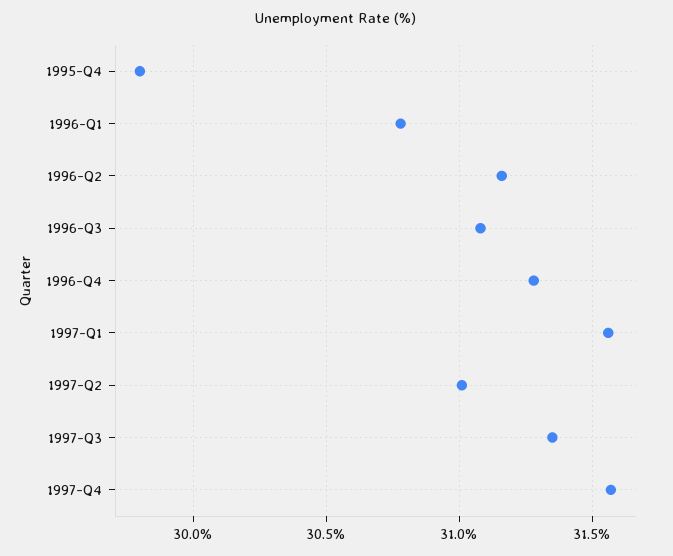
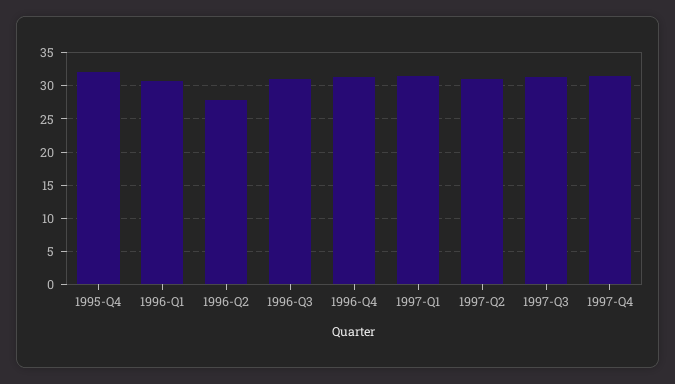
1995-Q4: 29.8 -> 32
1996-Q2: 31.15 -> 28

